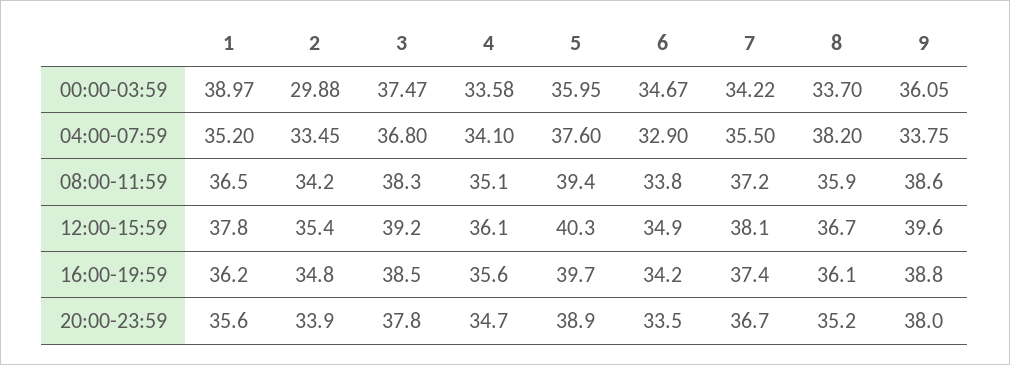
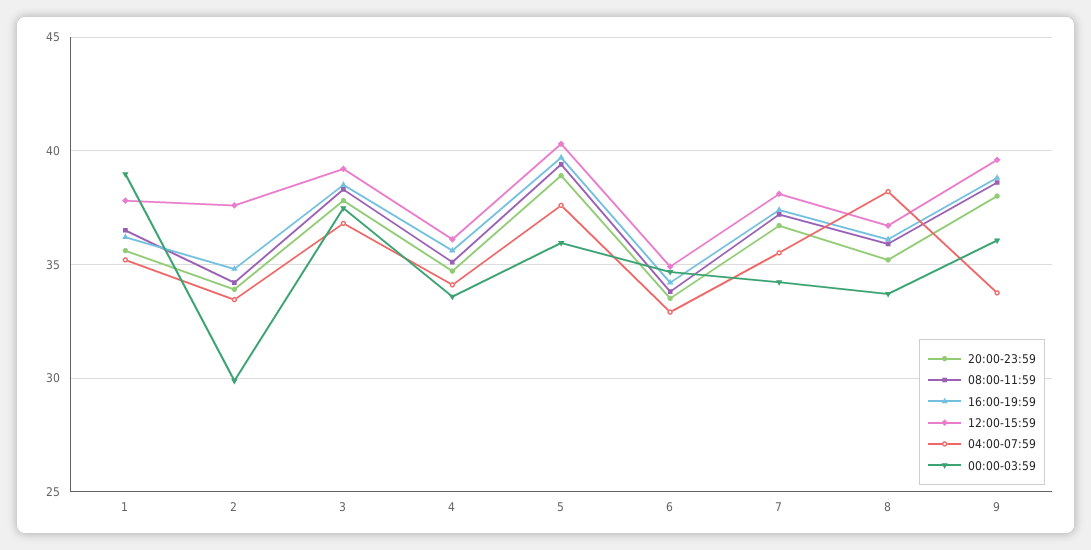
12:00-15:59, 2: 35.4 -> 37.5

